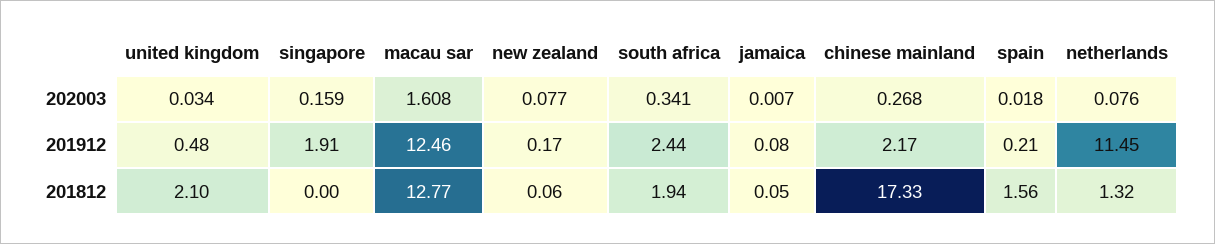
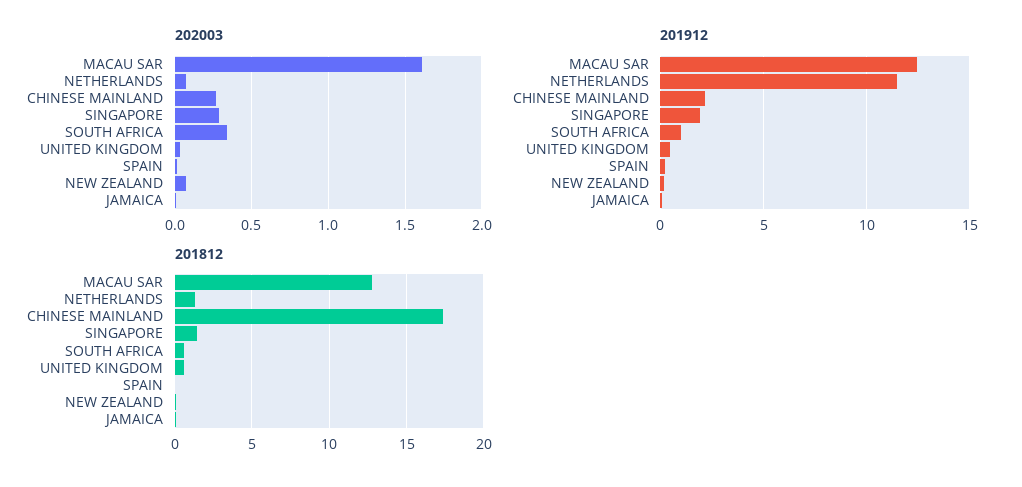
202003, singapore: 0.159 -> 0.3
201912, south africa: 2.44 -> 1
201812, united kingdom: 2.1 -> 0.5
201812, singapore: 0 -> 1.5
201812, south africa: 1.94 -> 0.5
201812, spain: 1.56 -> 0

